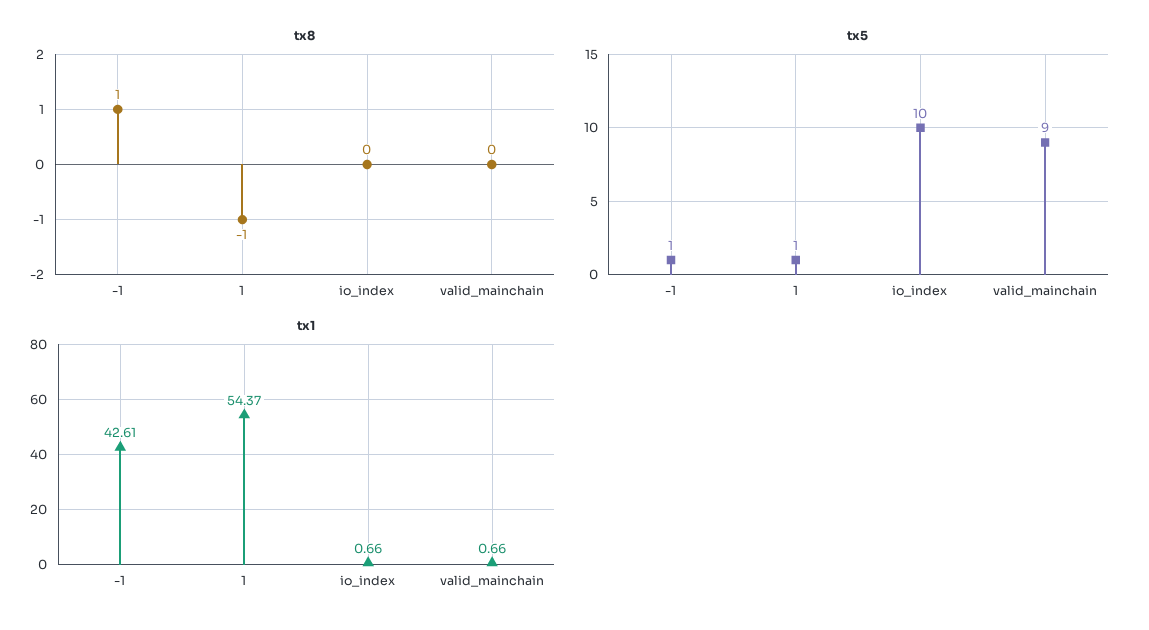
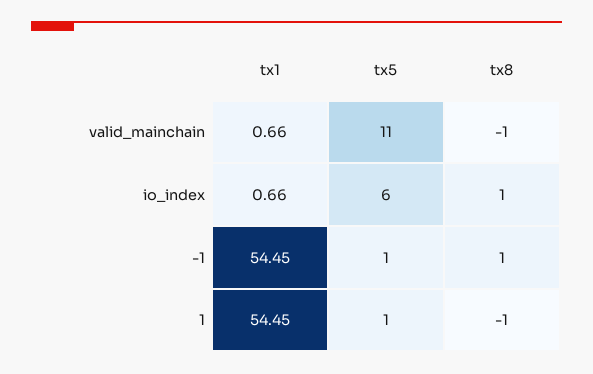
tx8, io_index: 0 -> 1
tx8, valid_mainchain: 0 -> -1
tx5, io_index: 10 -> 6
tx5, valid_mainchain: 9 -> 11
tx1, -1: 42.61 -> 54.45
tx1, 1: 54.37 -> 54.45

